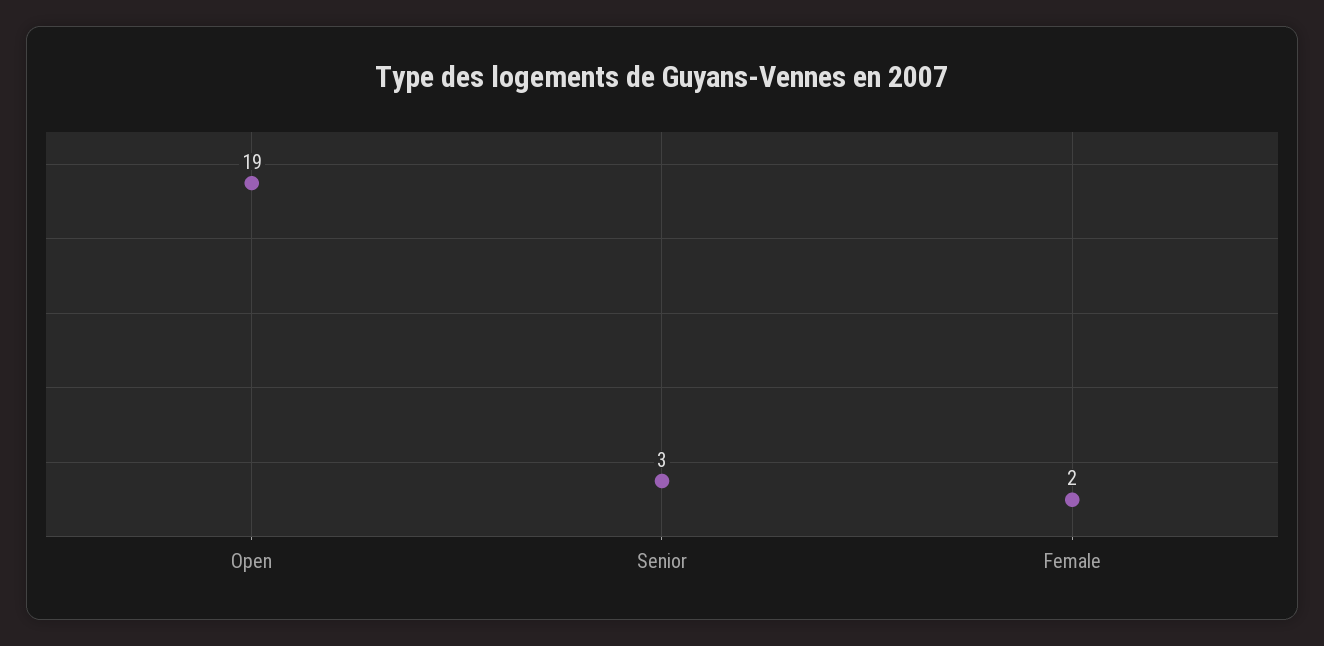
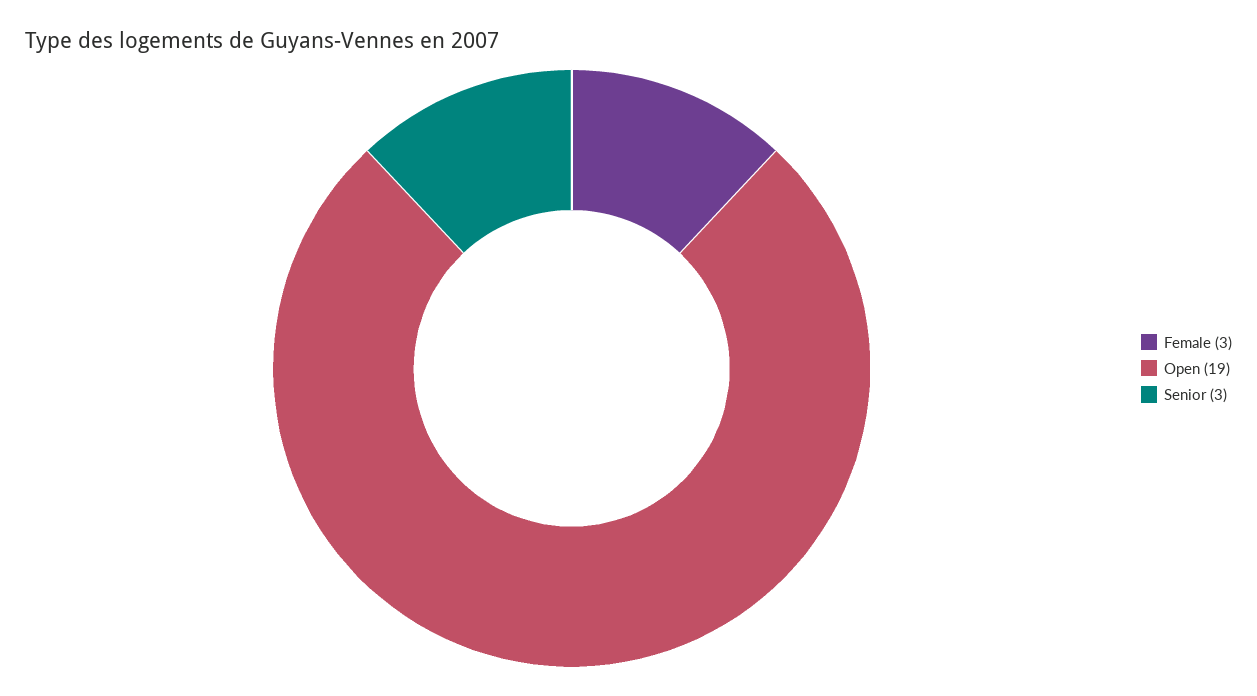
Female: 2 -> 3

